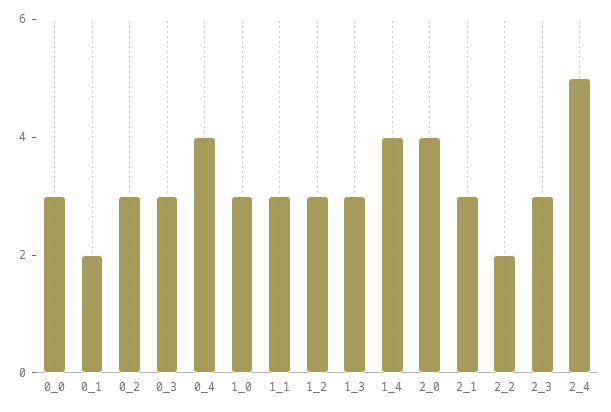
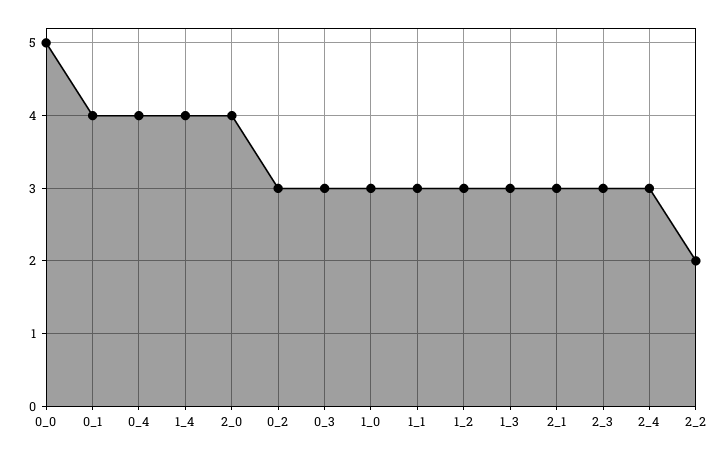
0_0: 3 -> 5
0_1: 2 -> 4
2_4: 5 -> 3

